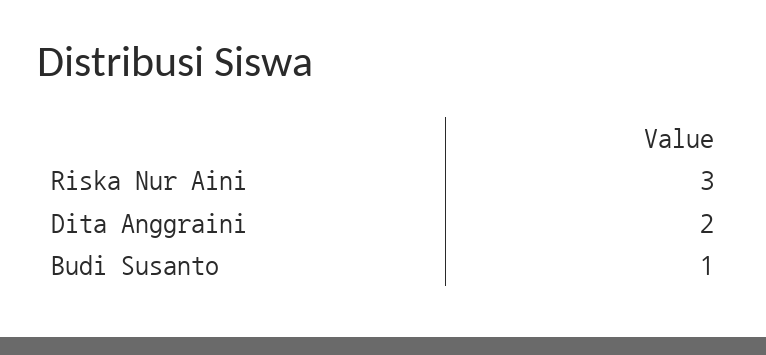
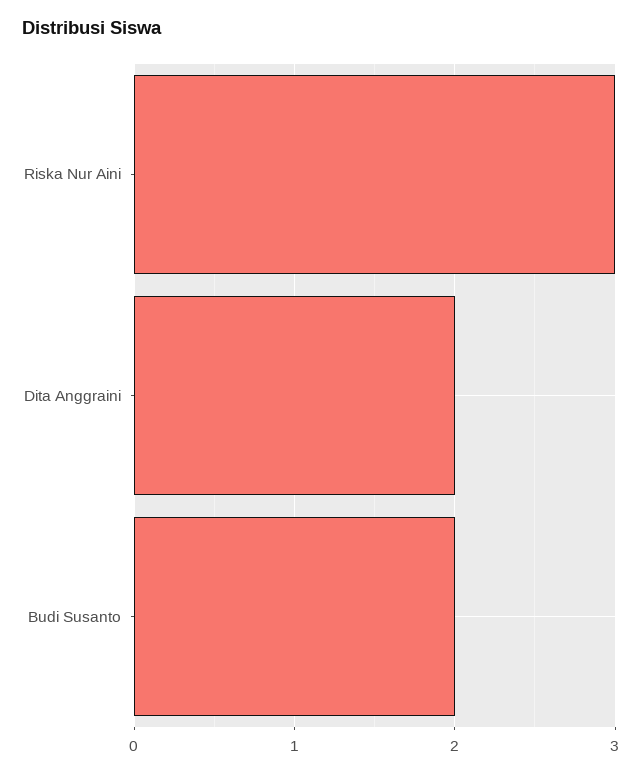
Budi Susanto: 1 -> 2

